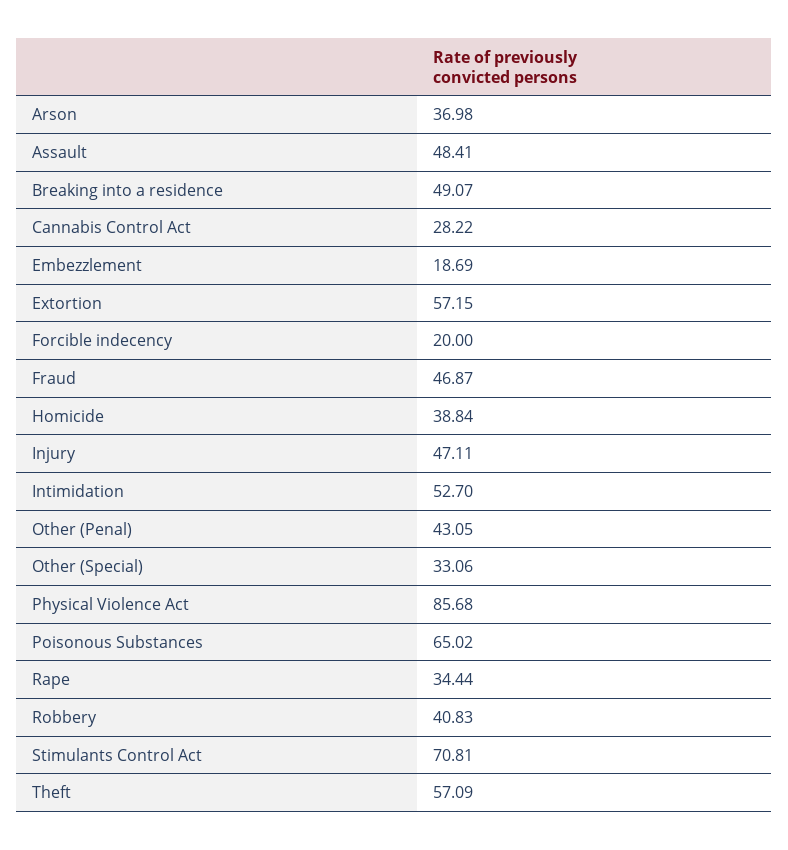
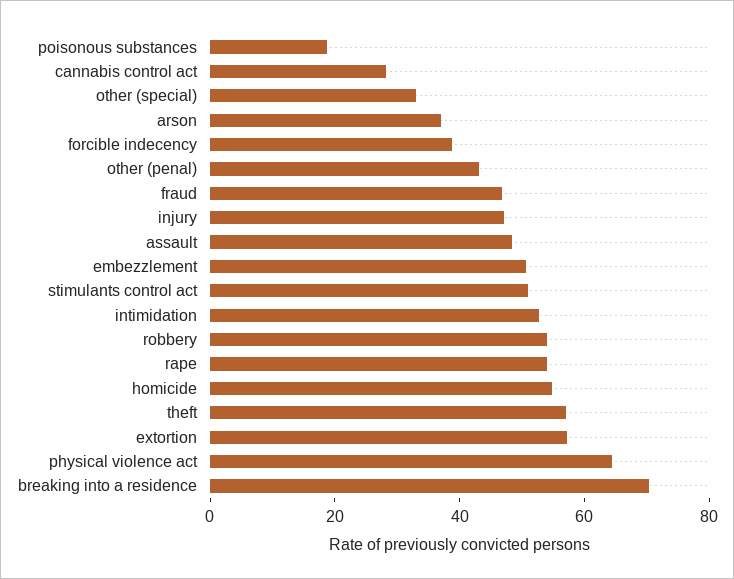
Breaking into a residence: 49.07 -> 70
Embezzlement: 18.69 -> 50
Forcible indecency: 20 -> 40
Homicide: 38.84 -> 55
Physical Violence Act: 85.68 -> 65
Poisonous Substances: 65.02 -> 20
Rape: 34.44 -> 55
Robbery: 40.83 -> 55
Stimulants Control Act: 70.81 -> 50

